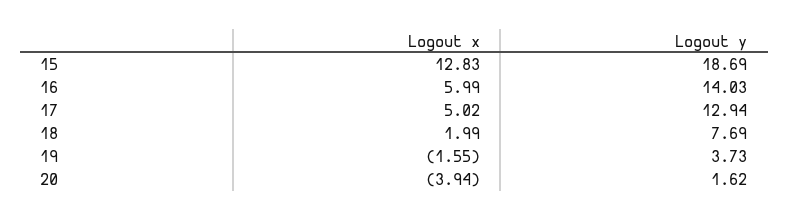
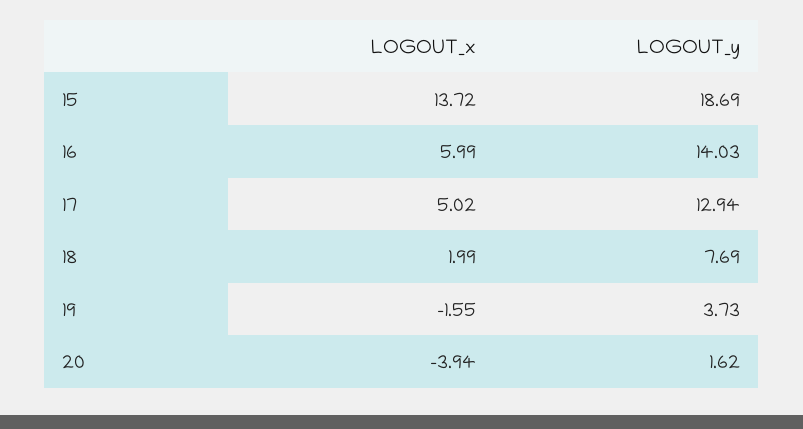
Logout x, 15: 12.83 -> 13.72

